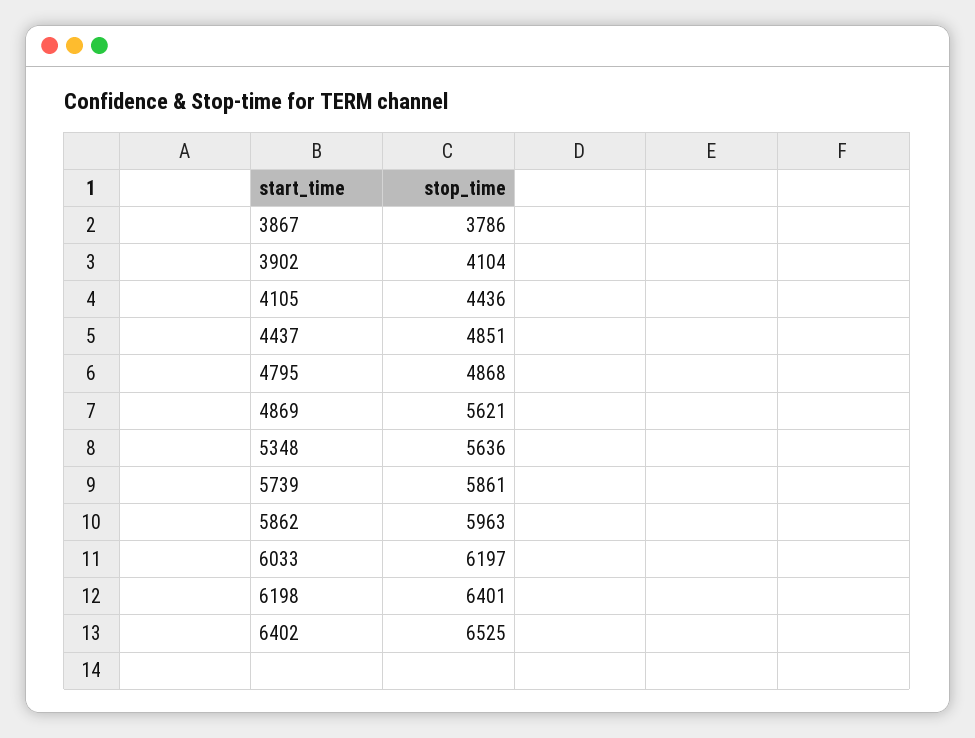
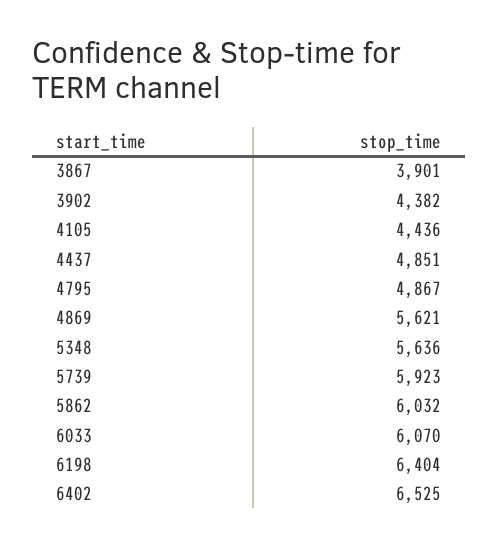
3867: 3786 -> 3901
3902: 4104 -> 4382
4795: 4868 -> 4867
5739: 5861 -> 5923
5862: 5963 -> 6032
6033: 6197 -> 6070
6198: 6401 -> 6404

